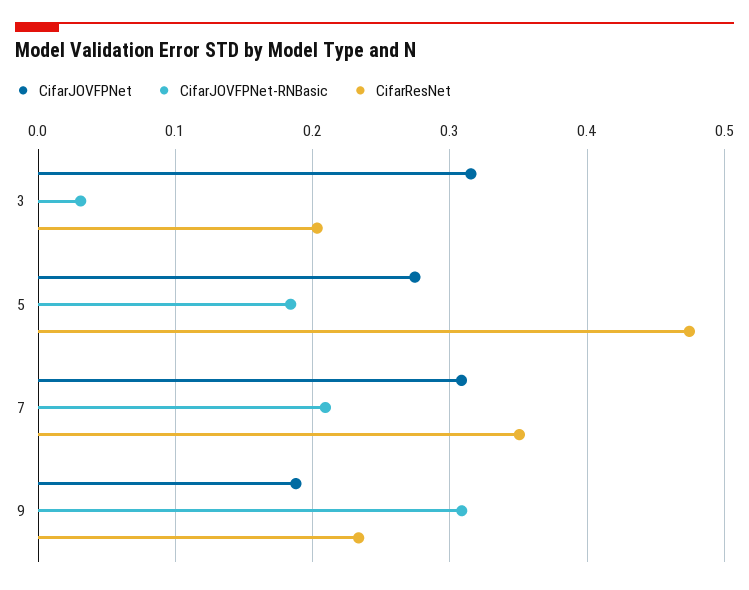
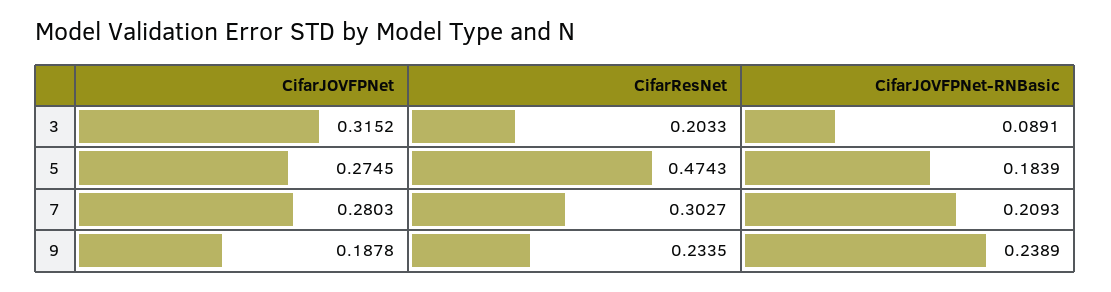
CifarJOVFPNet-RNBasic, 3: 0.03 -> 0.0891
CifarJOVFPNet, 7: 0.31 -> 0.2803
CifarResNet, 7: 0.35 -> 0.3027
CifarJOVFPNet-RNBasic, 9: 0.31 -> 0.2389

